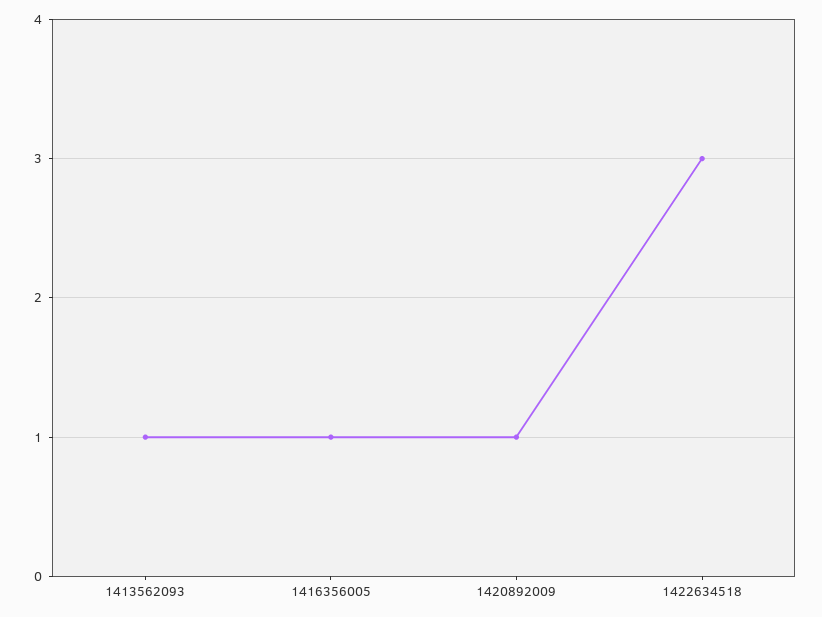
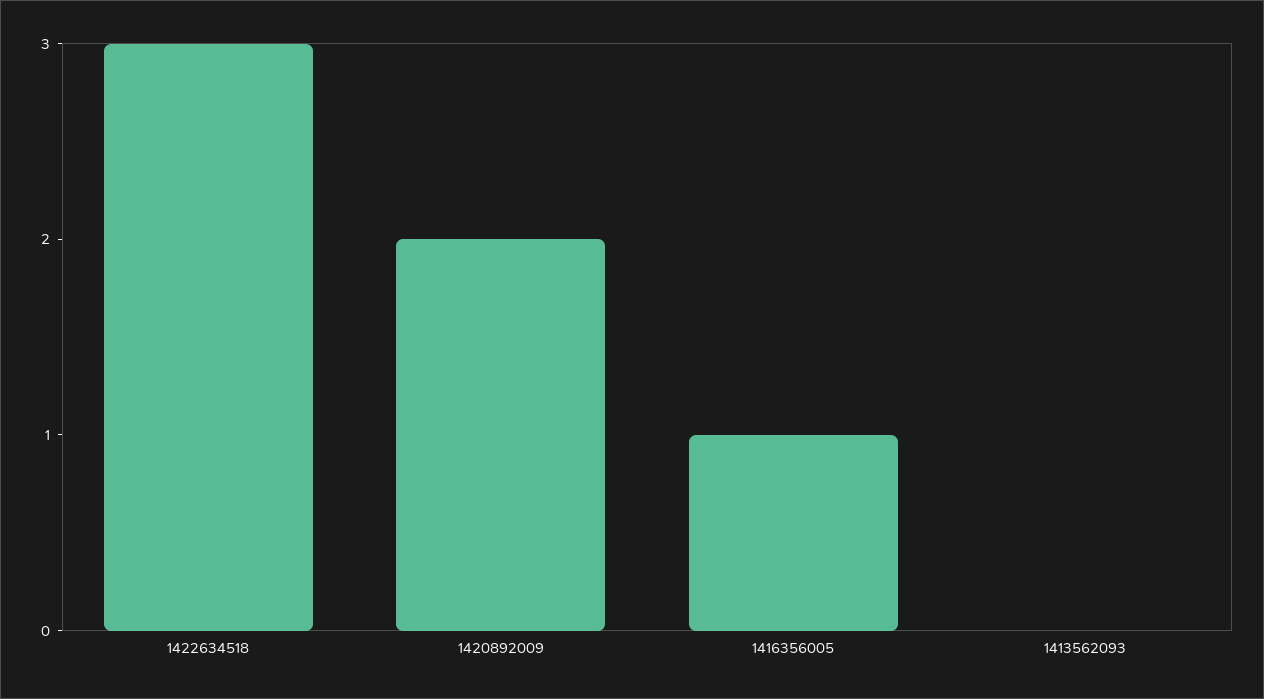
1413562093: 1 -> 0
1420892009: 1 -> 2

